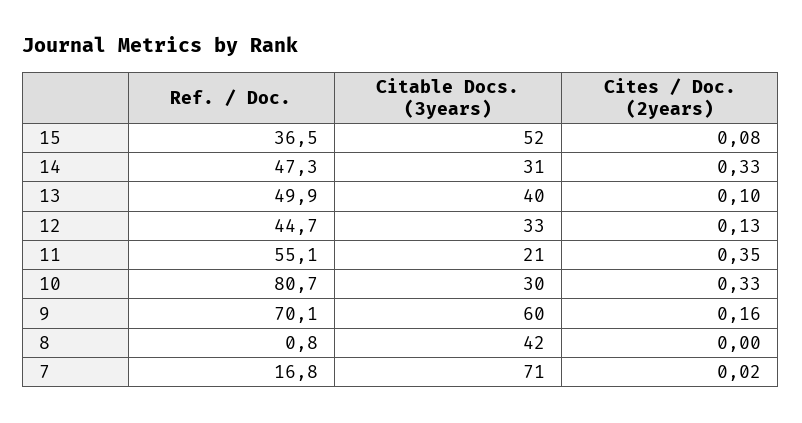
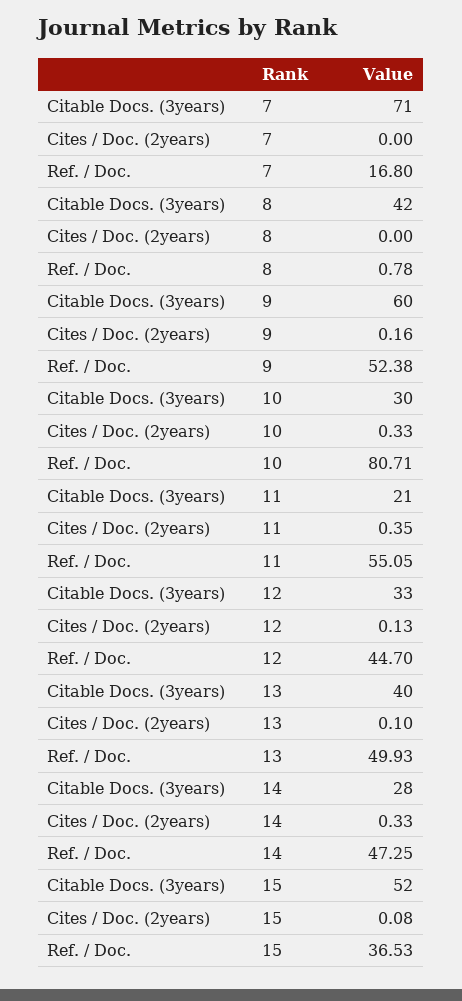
Citable Docs. (3years), 14: 31 -> 28
Ref. / Doc., 9: 70.1 -> 52.38
Cites / Doc. (2years), 7: 0.02 -> 0

